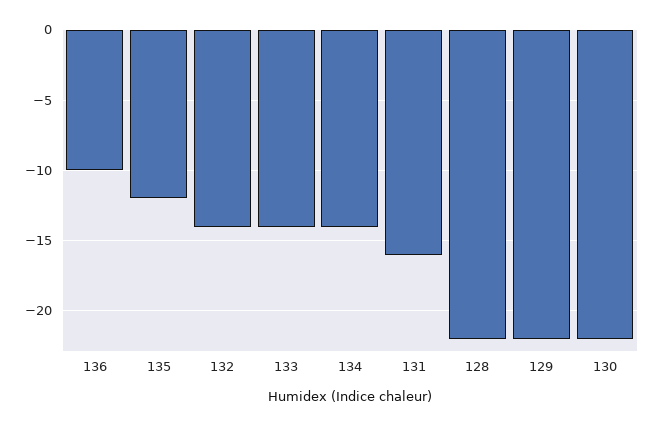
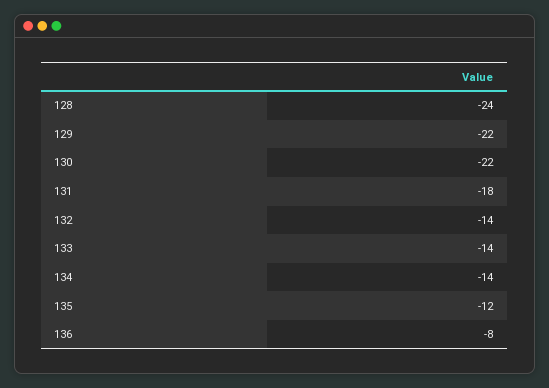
136: -10 -> -8
131: -16 -> -18
128: -22 -> -24

